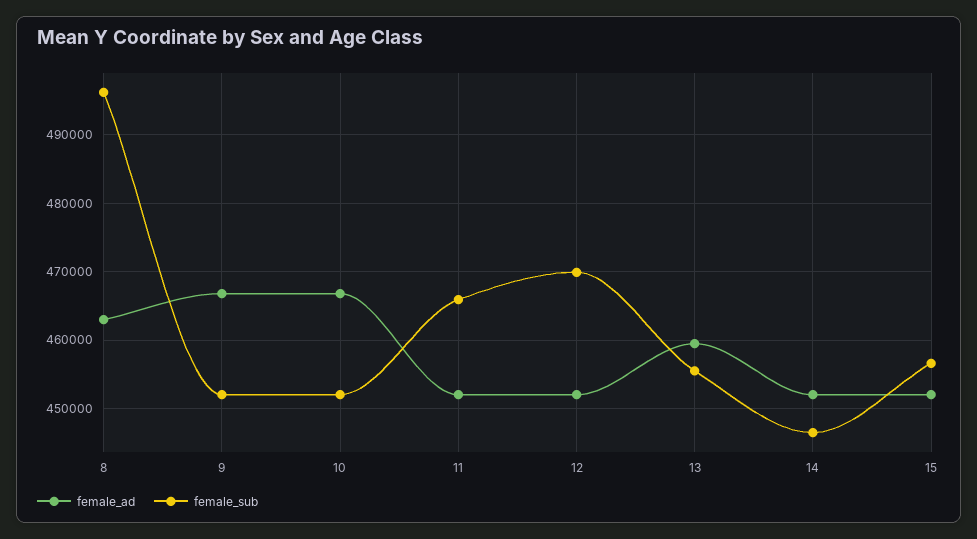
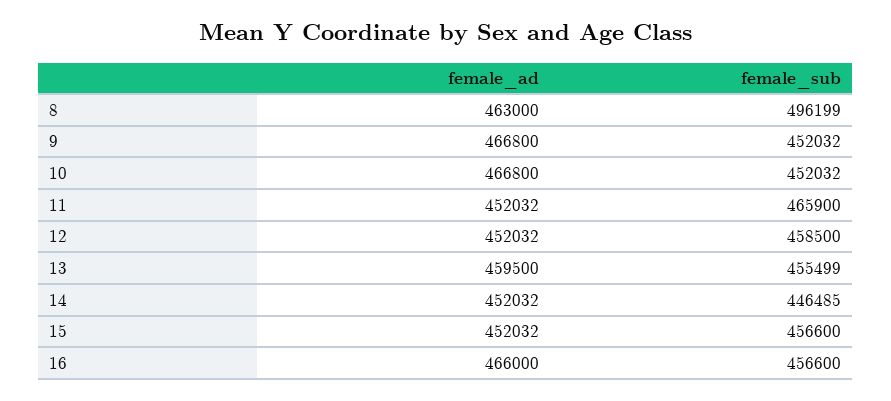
female_sub, 12: 470000 -> 458500
female_ad, 16: none -> 466000
female_sub, 16: none -> 456600

